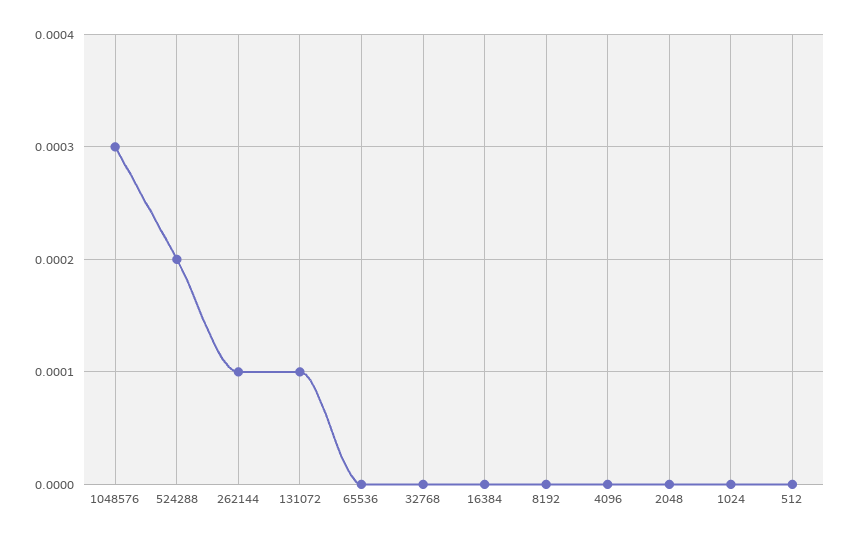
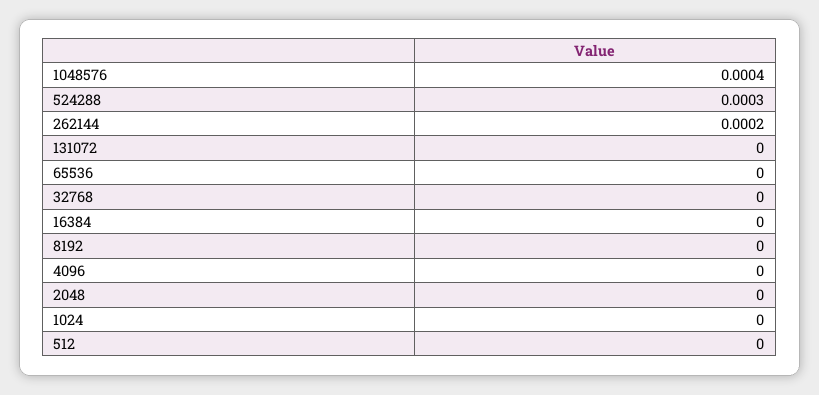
1048576: 0.0003 -> 0.0004
524288: 0.0002 -> 0.0003
262144: 0.0001 -> 0.0002
131072: 0.0001 -> 0

